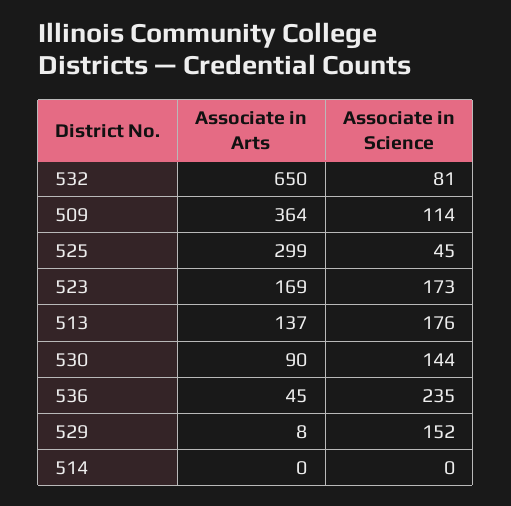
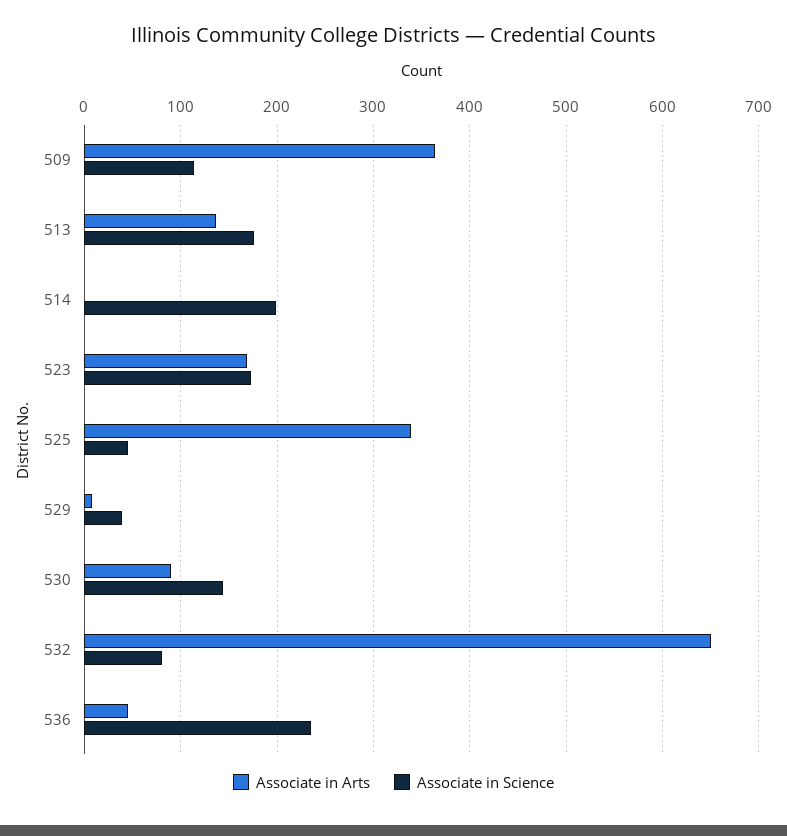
Associate in Arts, 525: 299 -> 340
Associate in Science, 529: 152 -> 40
Associate in Science, 514: 0 -> 200

